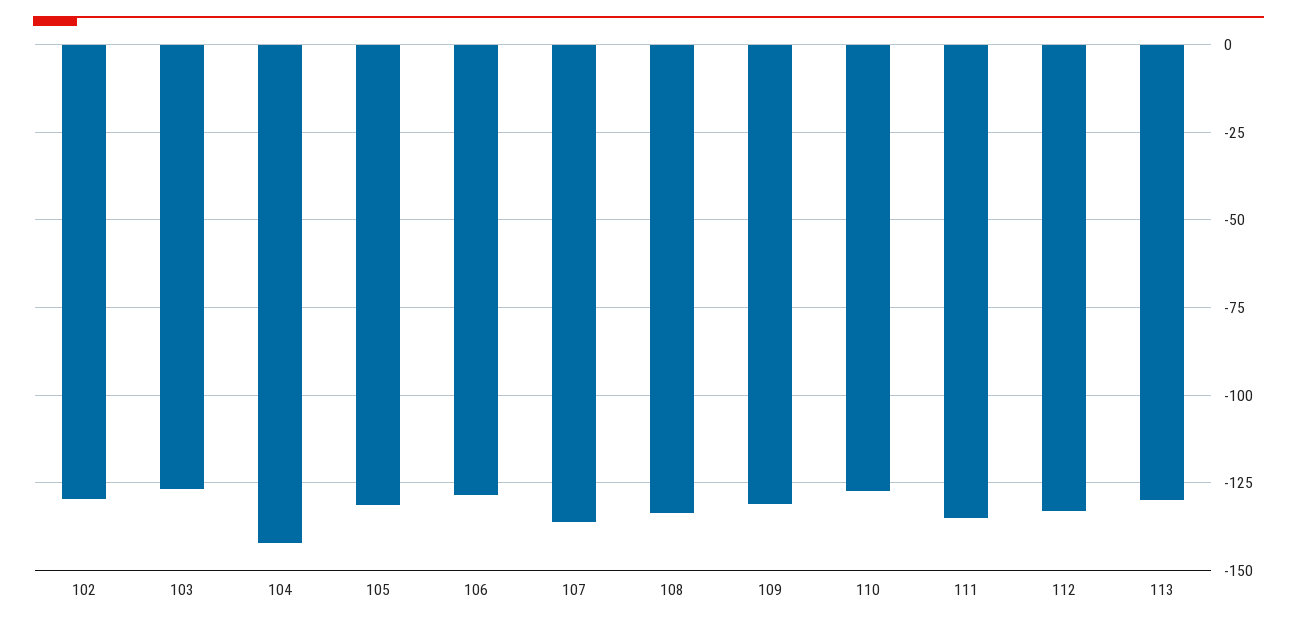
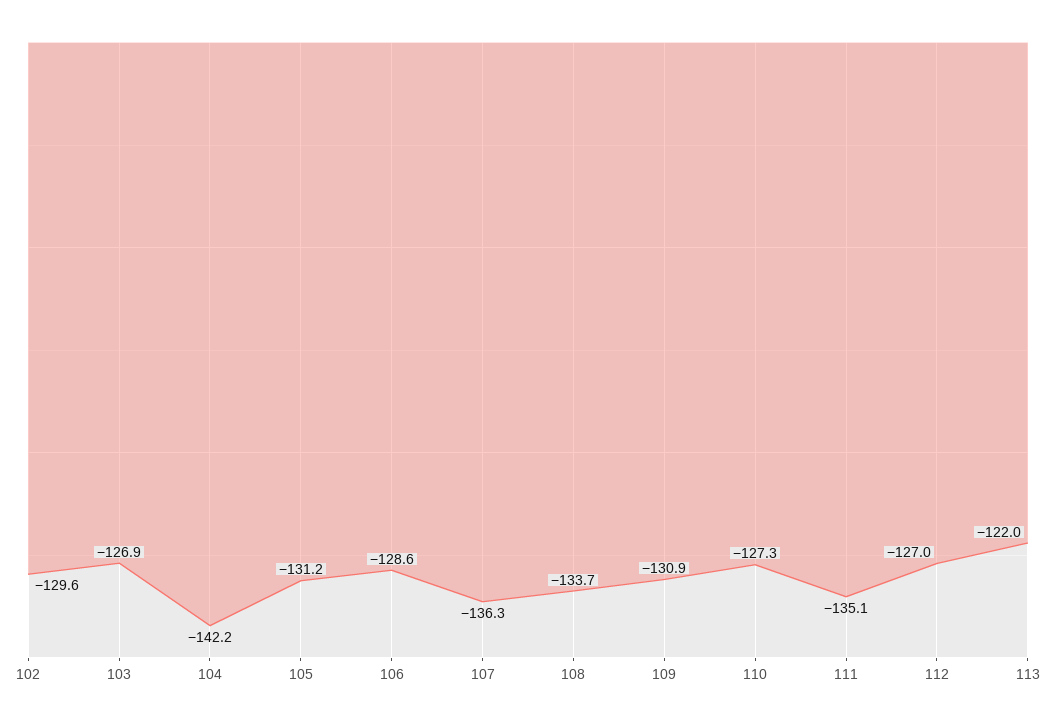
112: -132.5 -> -127
113: -130 -> -122

